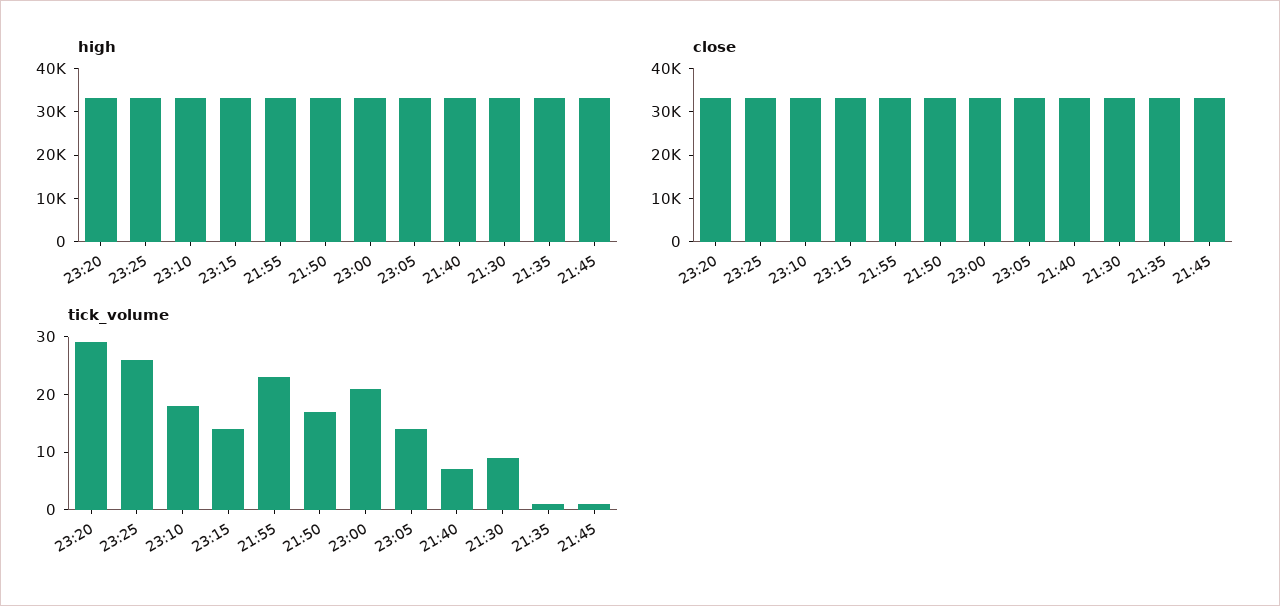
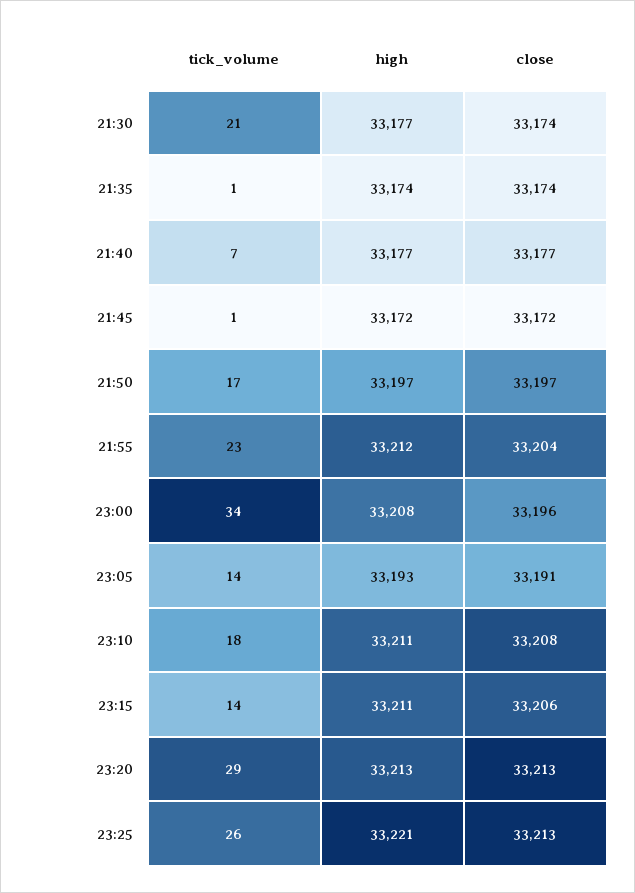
tick_volume, 23:00: 20 -> 34
tick_volume, 21:30: 10 -> 21

